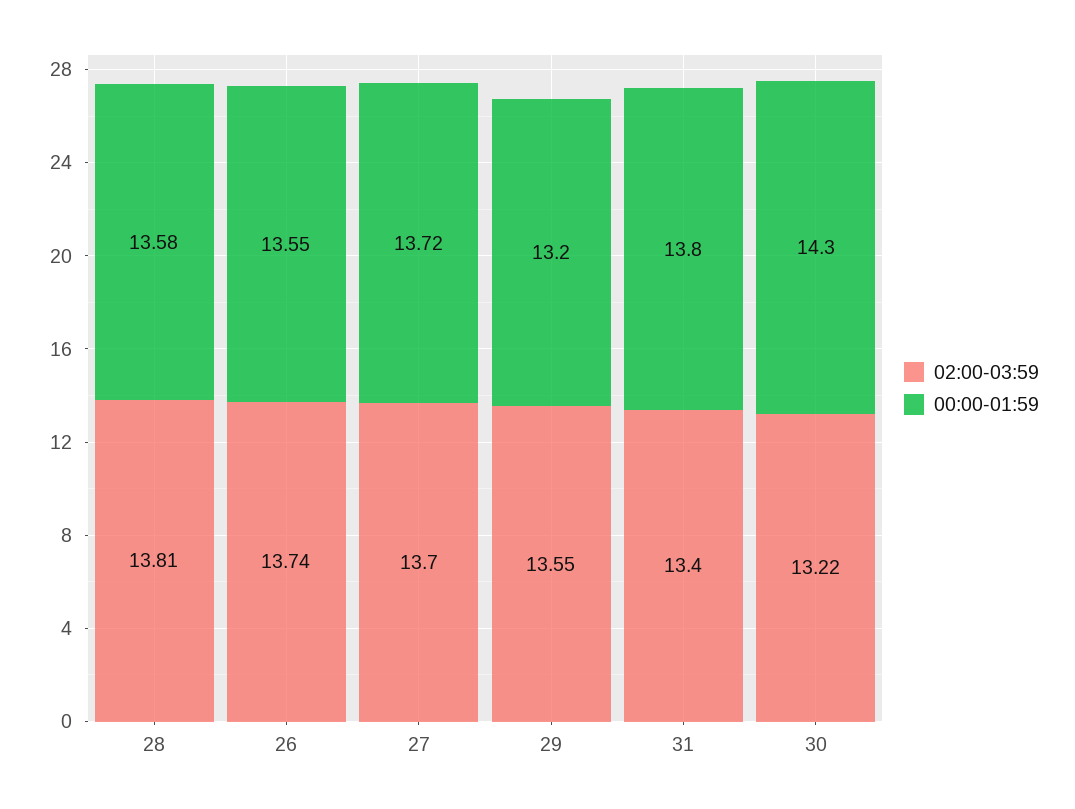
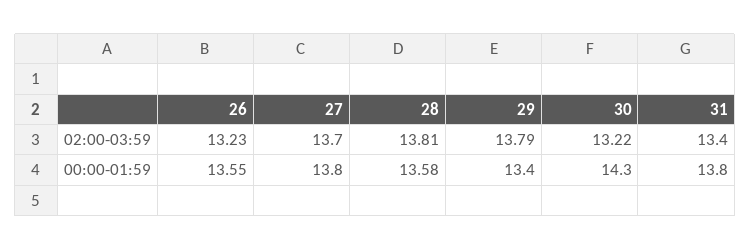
02:00-03:59, 26: 13.74 -> 13.23
00:00-01:59, 27: 13.72 -> 13.8
02:00-03:59, 29: 13.55 -> 13.79
00:00-01:59, 29: 13.2 -> 13.4

